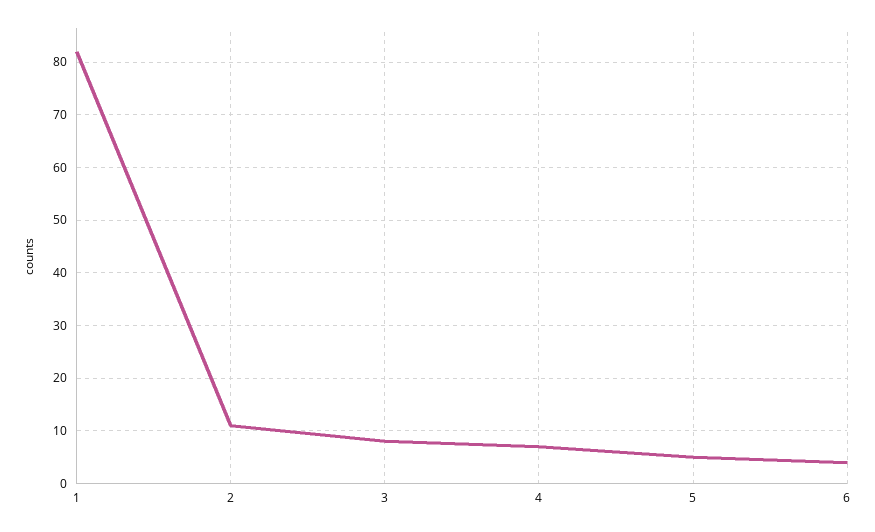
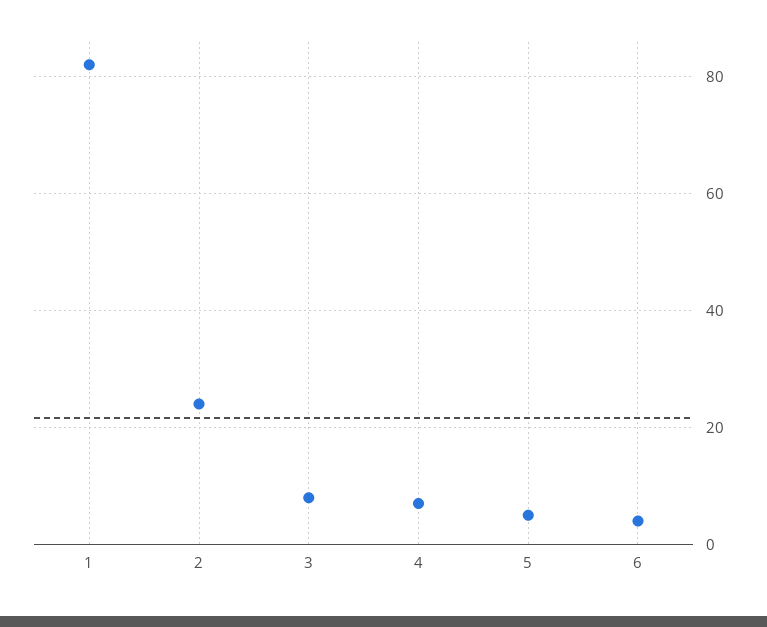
2: 10 -> 25

